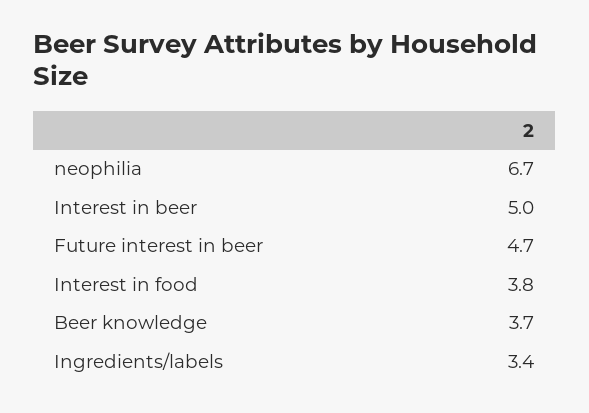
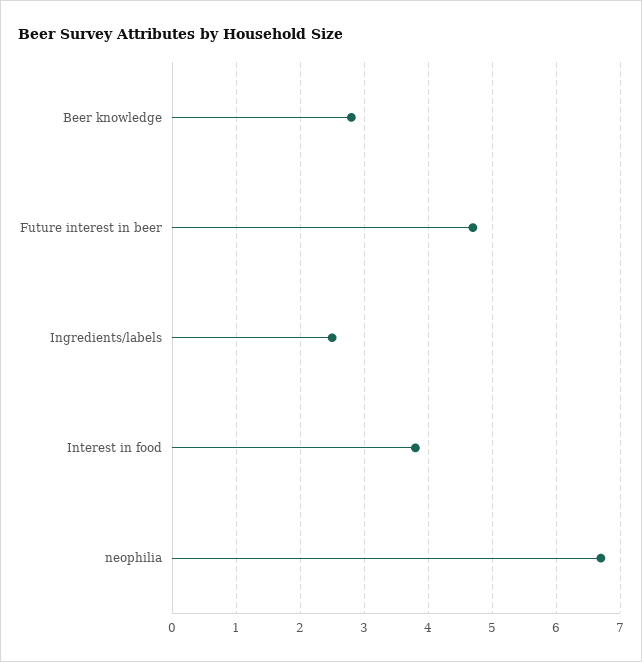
Interest in beer: 5 -> none
Beer knowledge: 3.7 -> 2.8
Ingredients/labels: 3.4 -> 2.5

